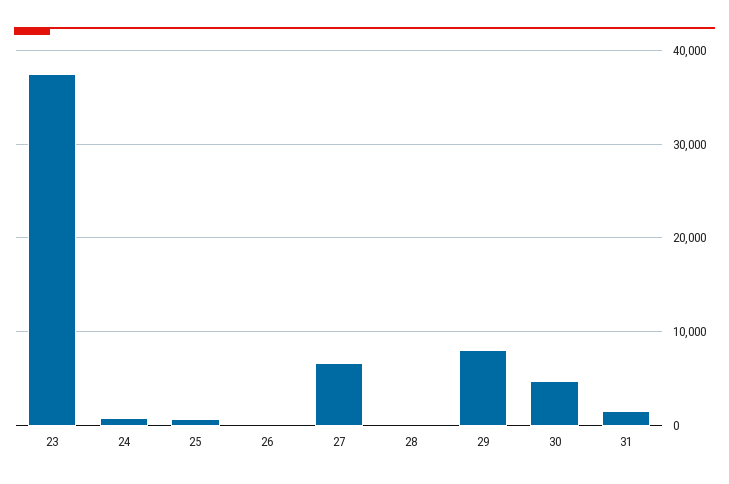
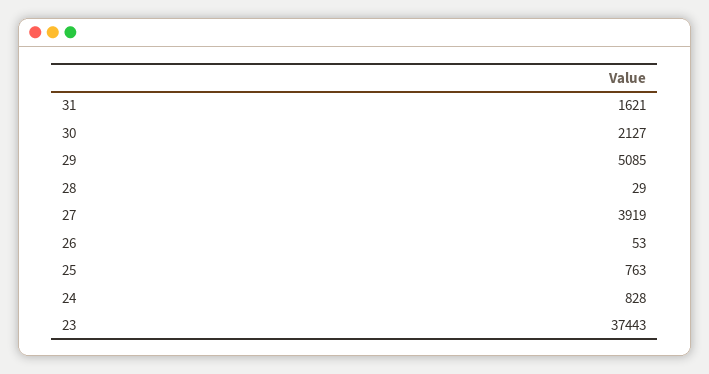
27: 7000 -> 3919
29: 8000 -> 5085
30: 5000 -> 2127

